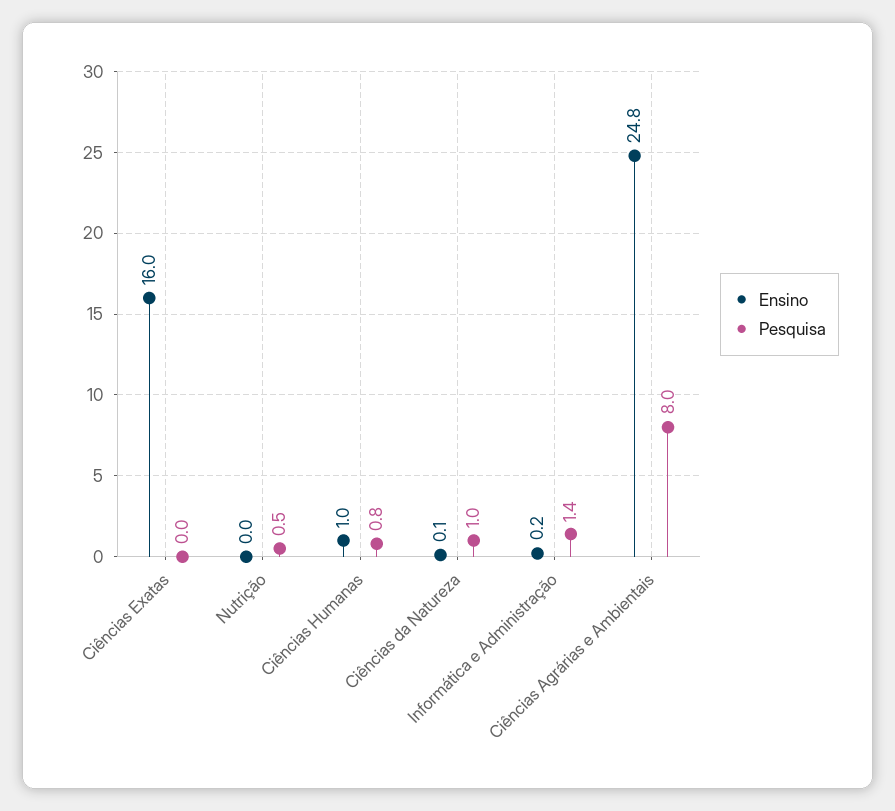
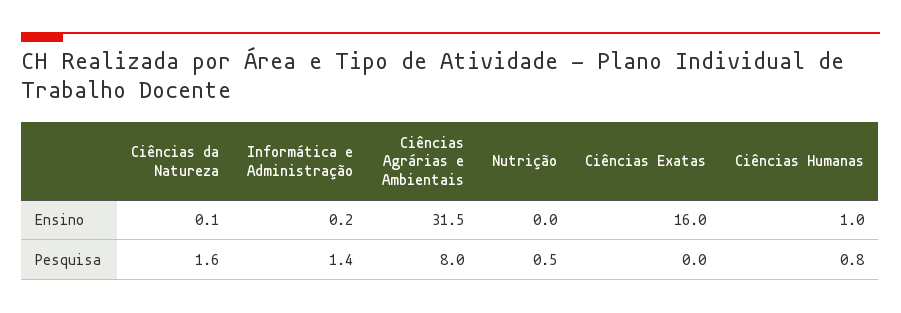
Pesquisa, Ciências da Natureza: 1 -> 1.6
Ensino, Ciências Agrárias e Ambientais: 24.8 -> 31.5

